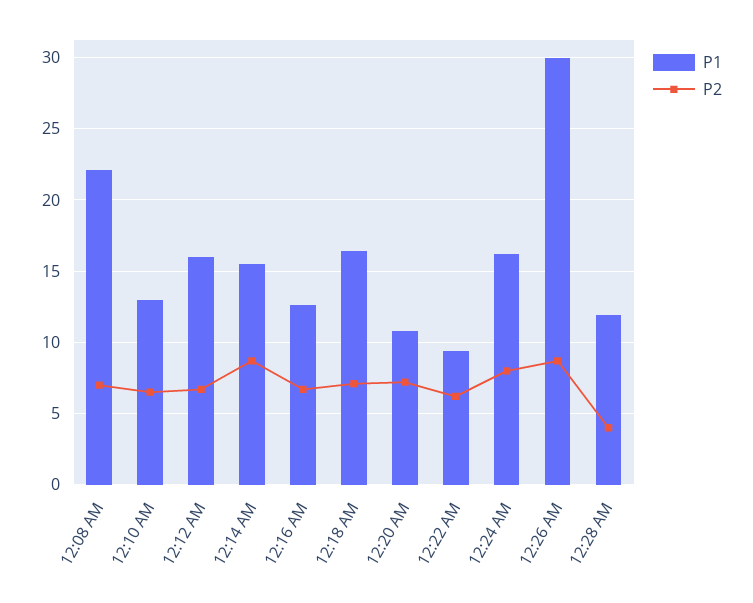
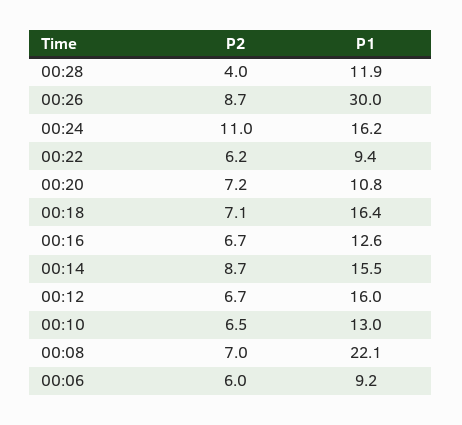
P2, 12:24 AM: 8 -> 11
P2, 00:06: none -> 6
P1, 00:06: none -> 9.2

